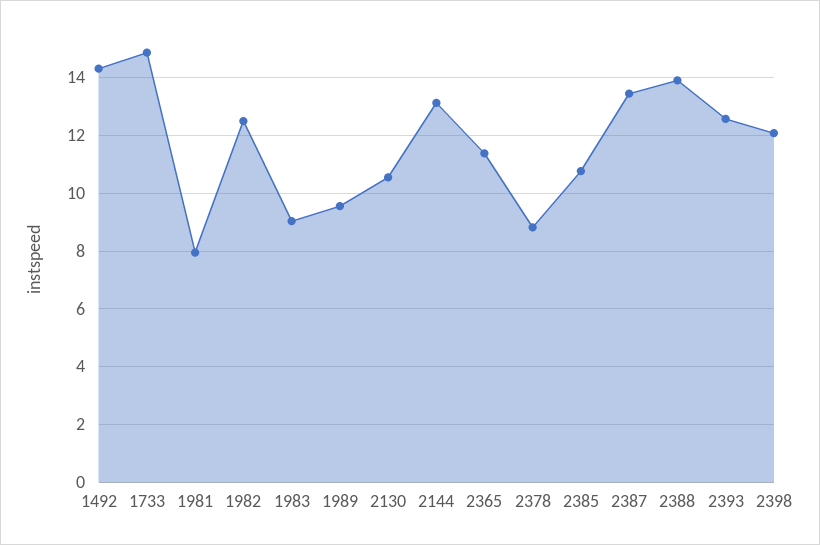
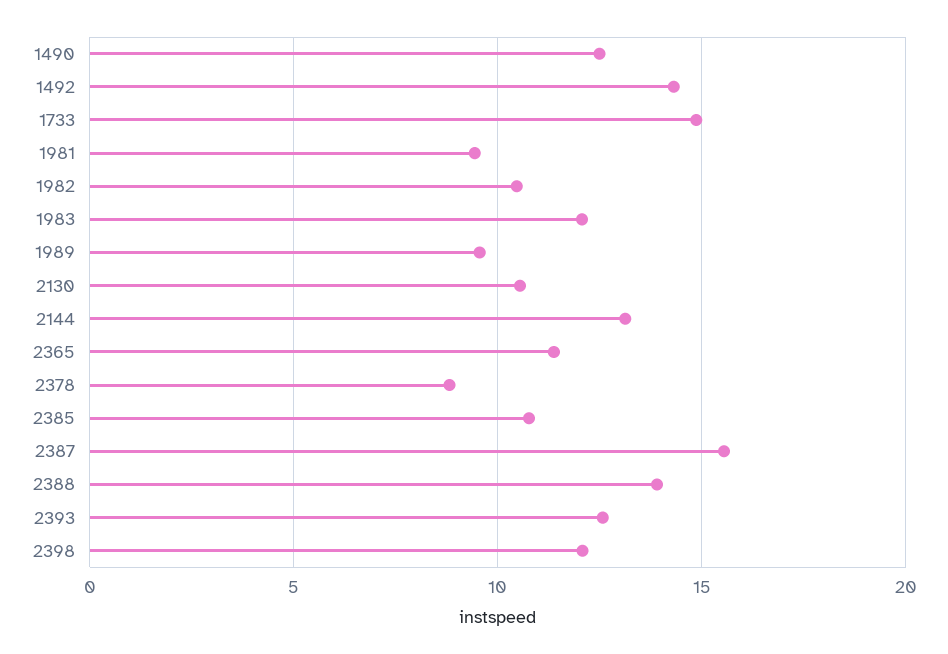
1981: 8 -> 9.5
1982: 12.5 -> 10.5
1983: 9 -> 12
2387: 13.5 -> 15.5
1490: none -> 12.5

